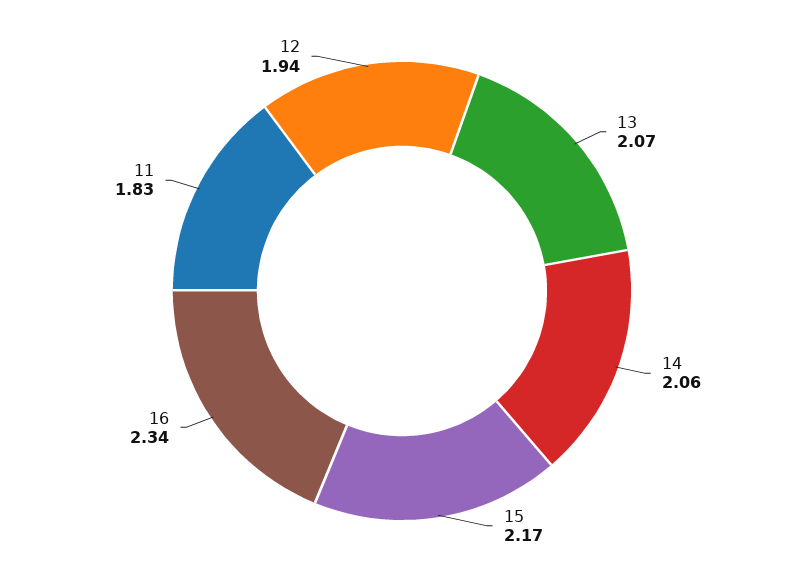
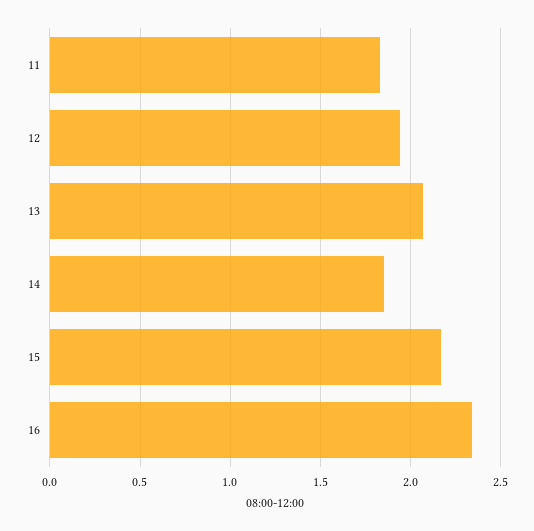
14: 2.06 -> 1.85

